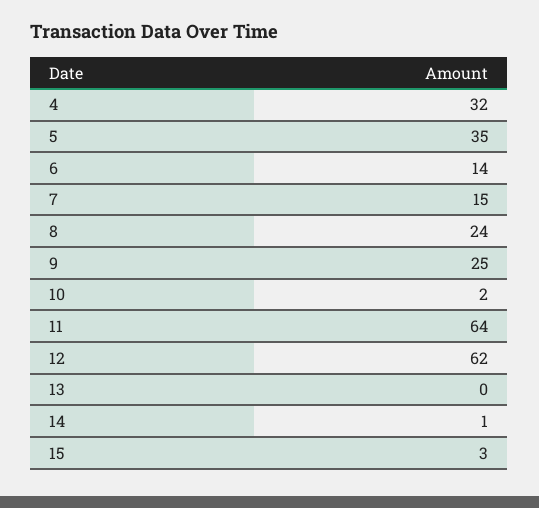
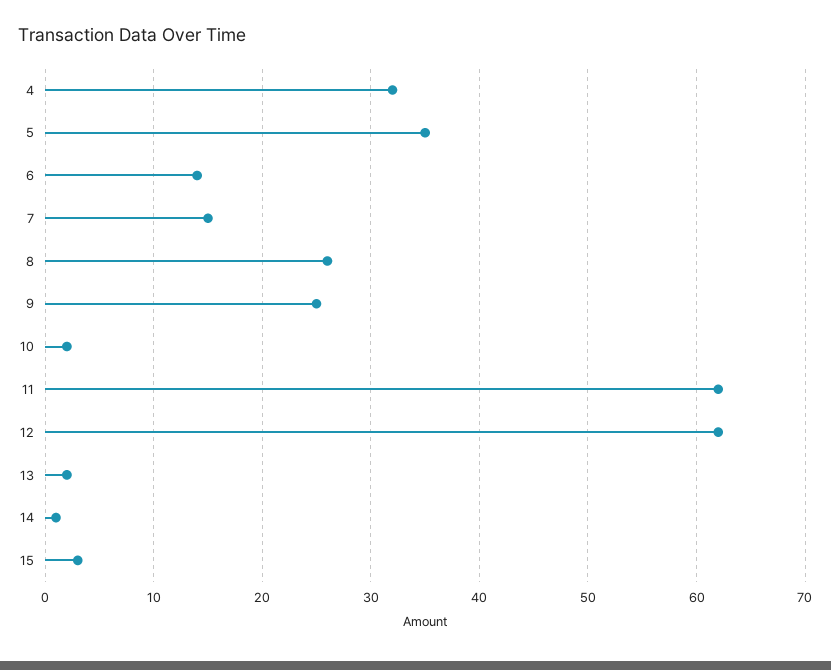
8: 24 -> 26
11: 64 -> 62
13: 0 -> 2

